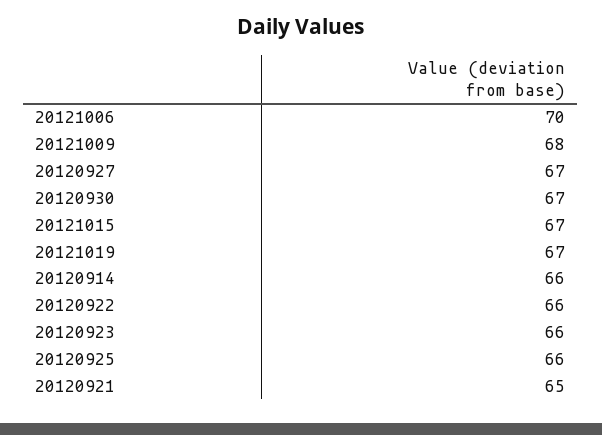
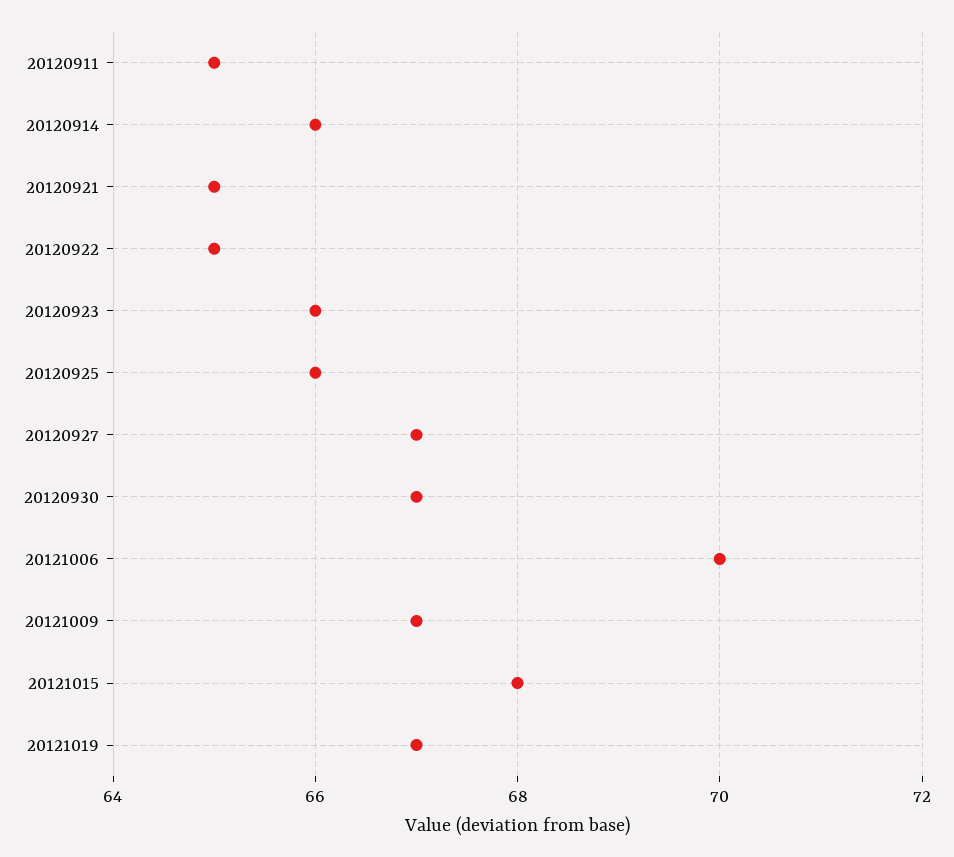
20121009: 68 -> 67
20121015: 67 -> 68
20120922: 66 -> 65
20120911: none -> 65

